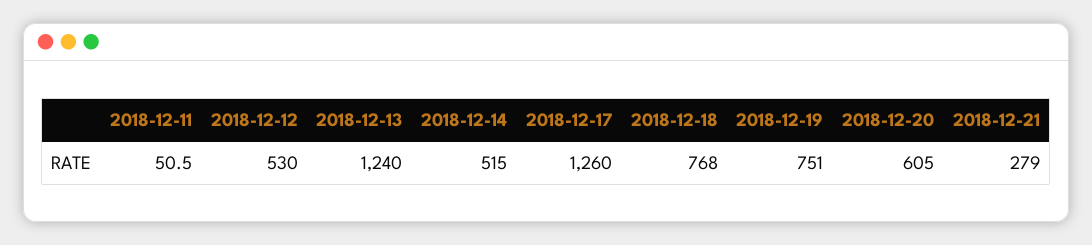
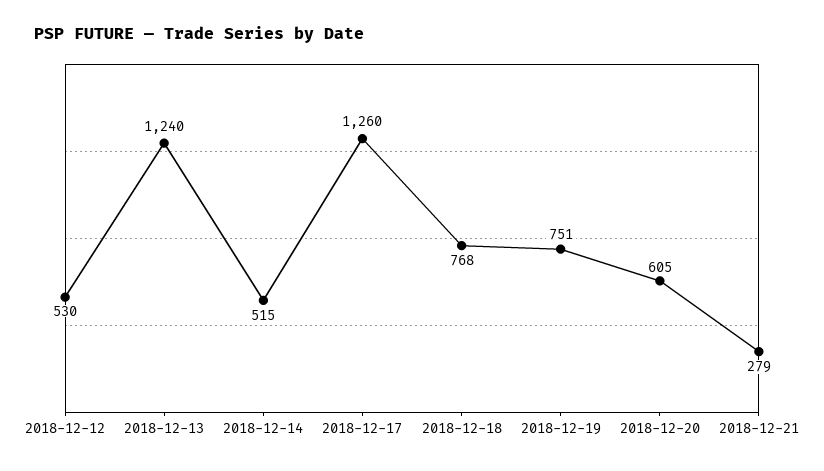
2018-12-11: 50.5 -> none

